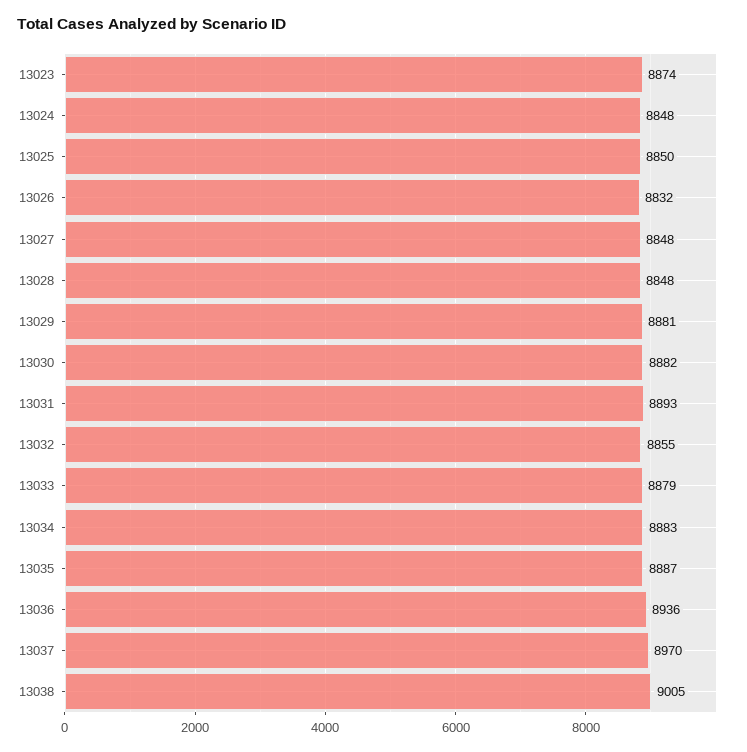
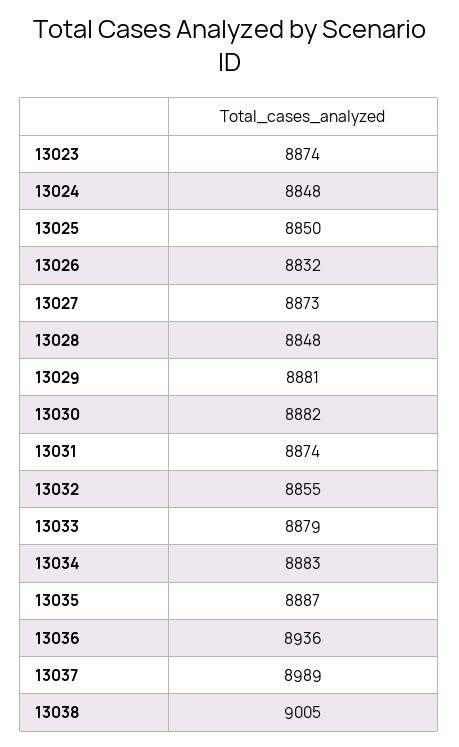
13027: 8848 -> 8873
13031: 8893 -> 8874
13037: 8970 -> 8989

